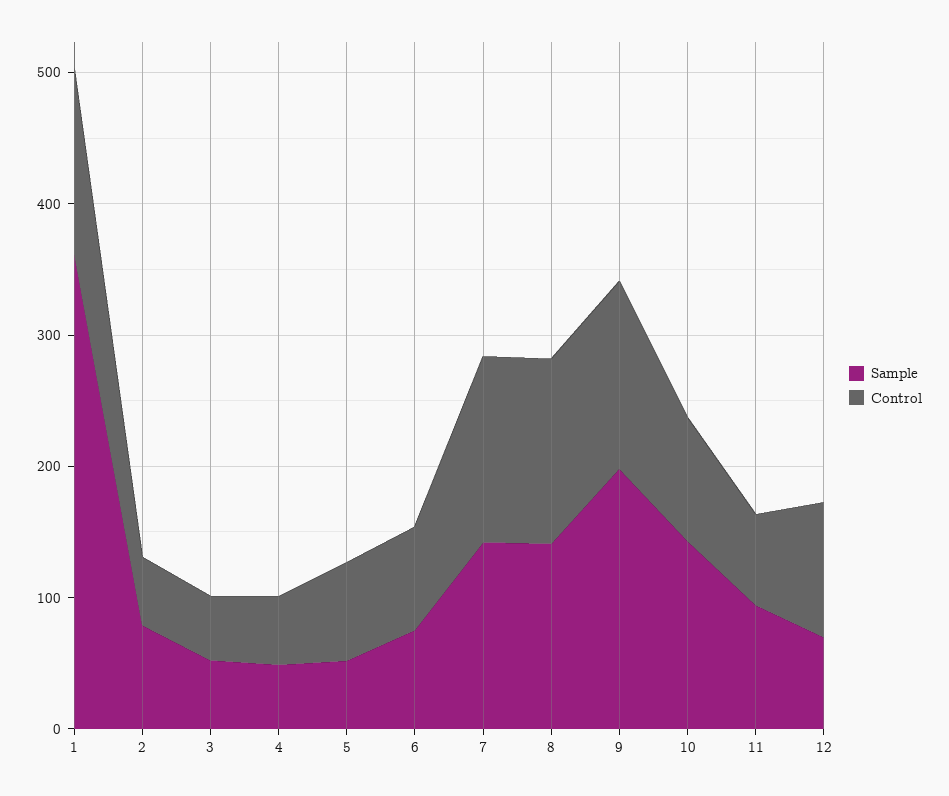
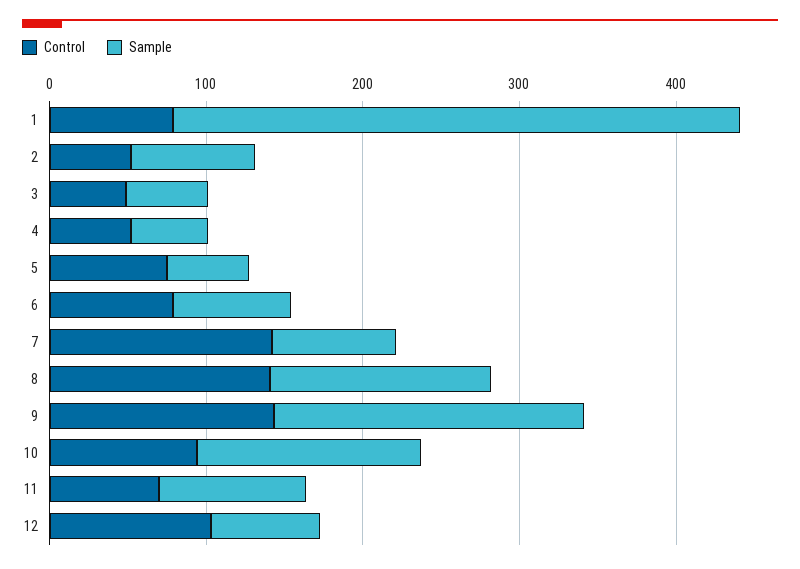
Control, 1: 140 -> 80
Sample, 7: 140 -> 80

